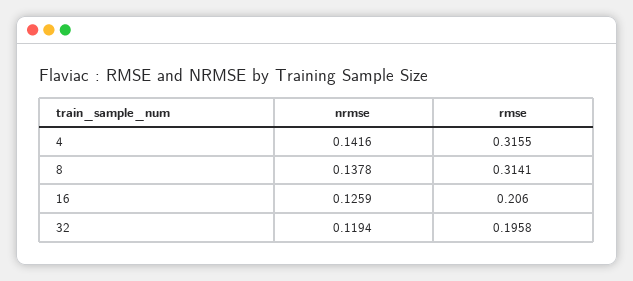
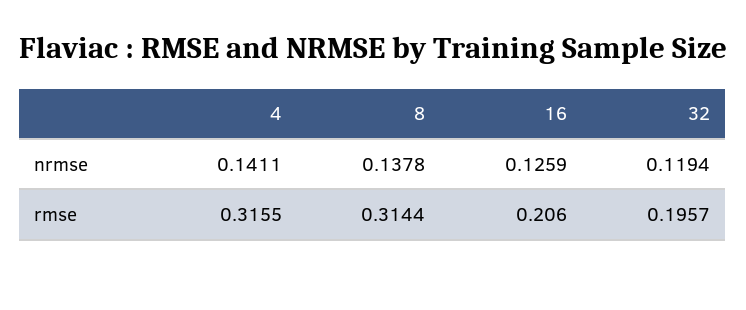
nrmse, 4: 0.1416 -> 0.1411
rmse, 8: 0.3141 -> 0.3144
rmse, 32: 0.1958 -> 0.1957

